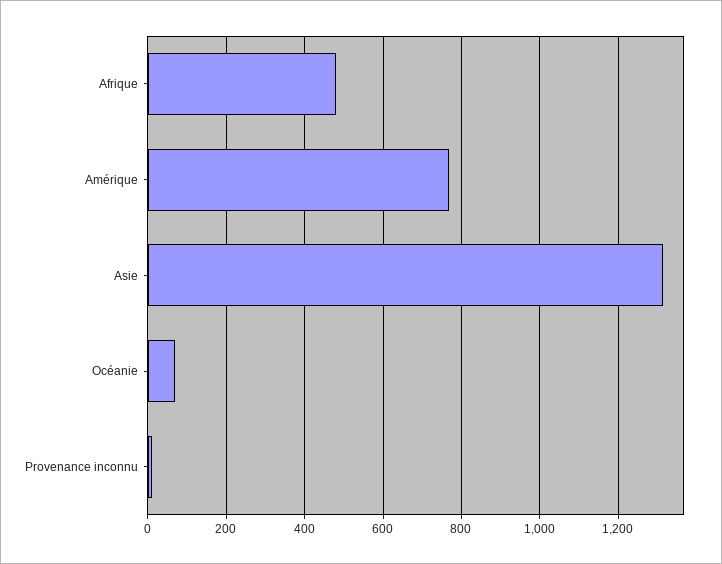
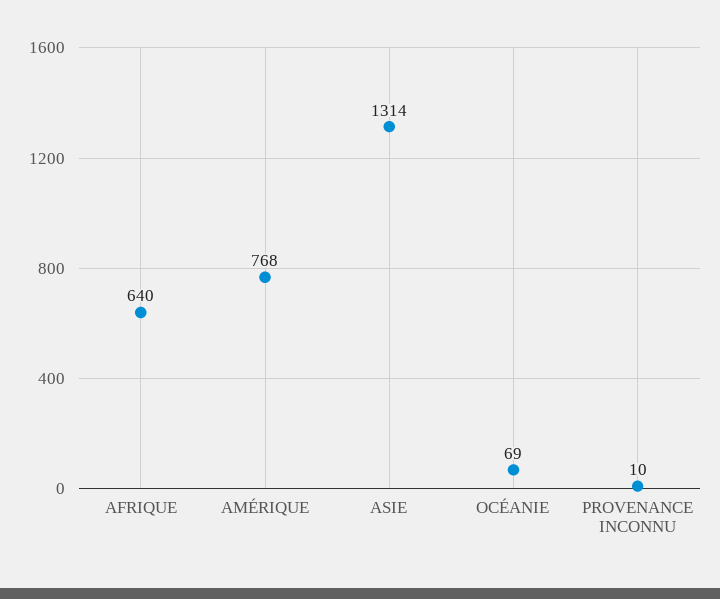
Afrique: 480 -> 640

